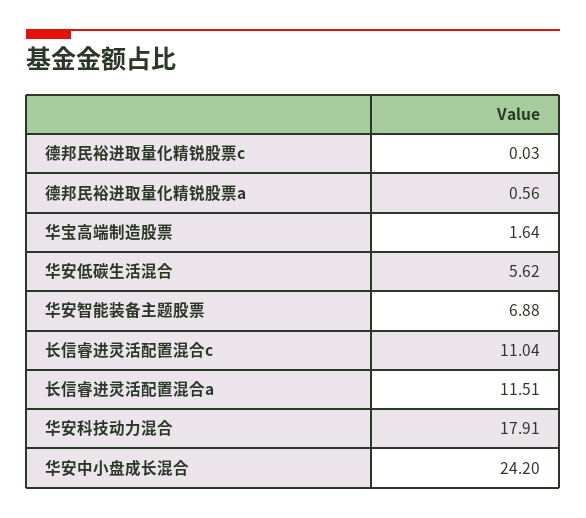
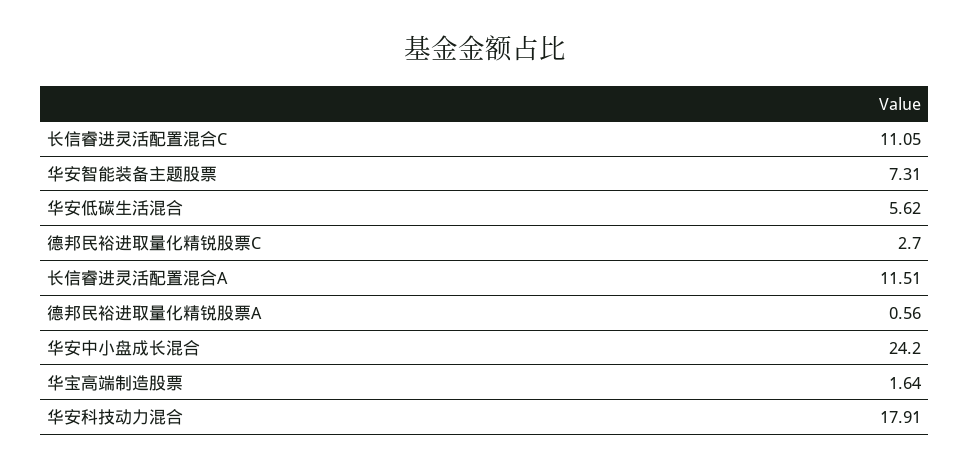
德邦民裕进取量化精锐股票c: 0.03 -> 2.7
华安智能装备主题股票: 6.88 -> 7.31
长信睿进灵活配置混合c: 11.04 -> 11.05

